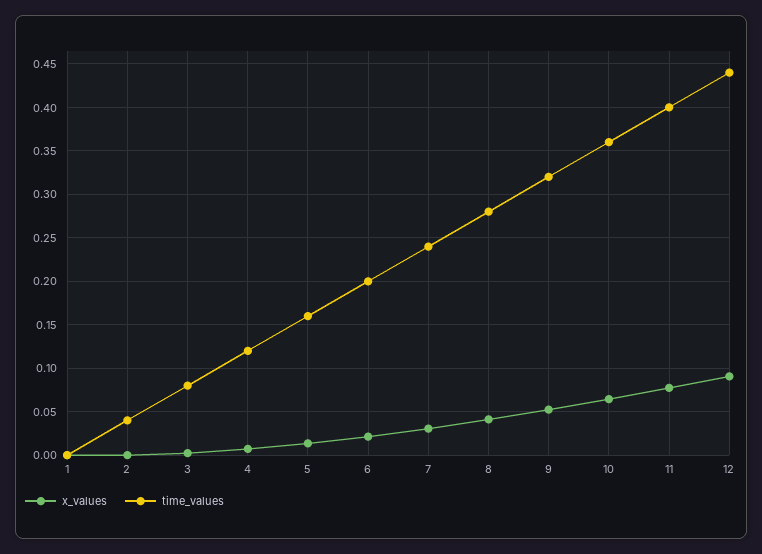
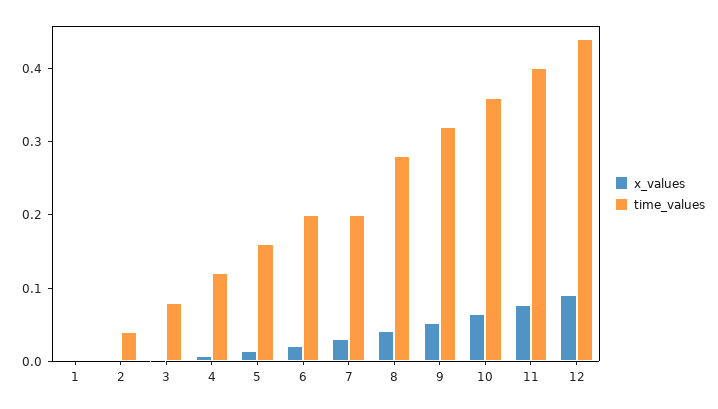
time_values, 7: 0.24 -> 0.2

